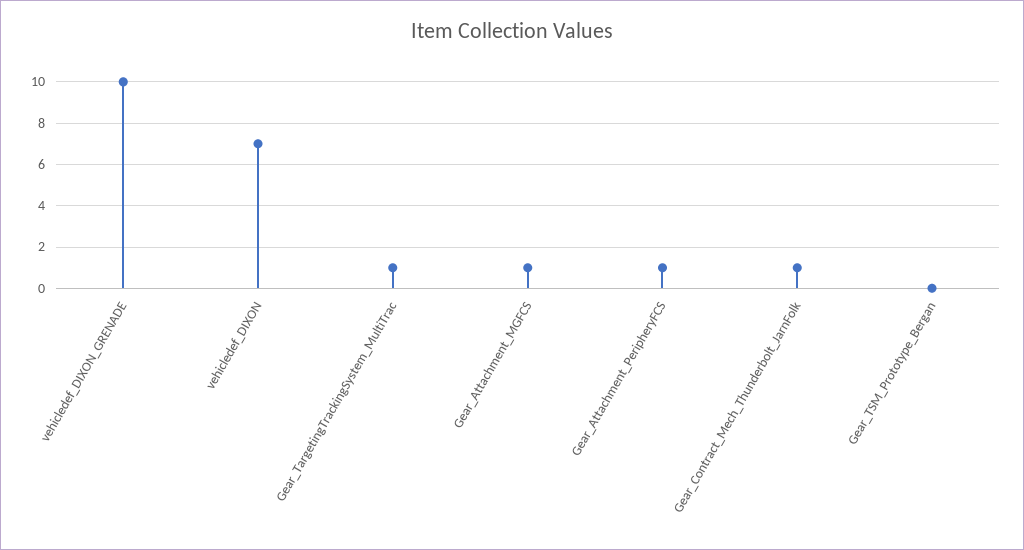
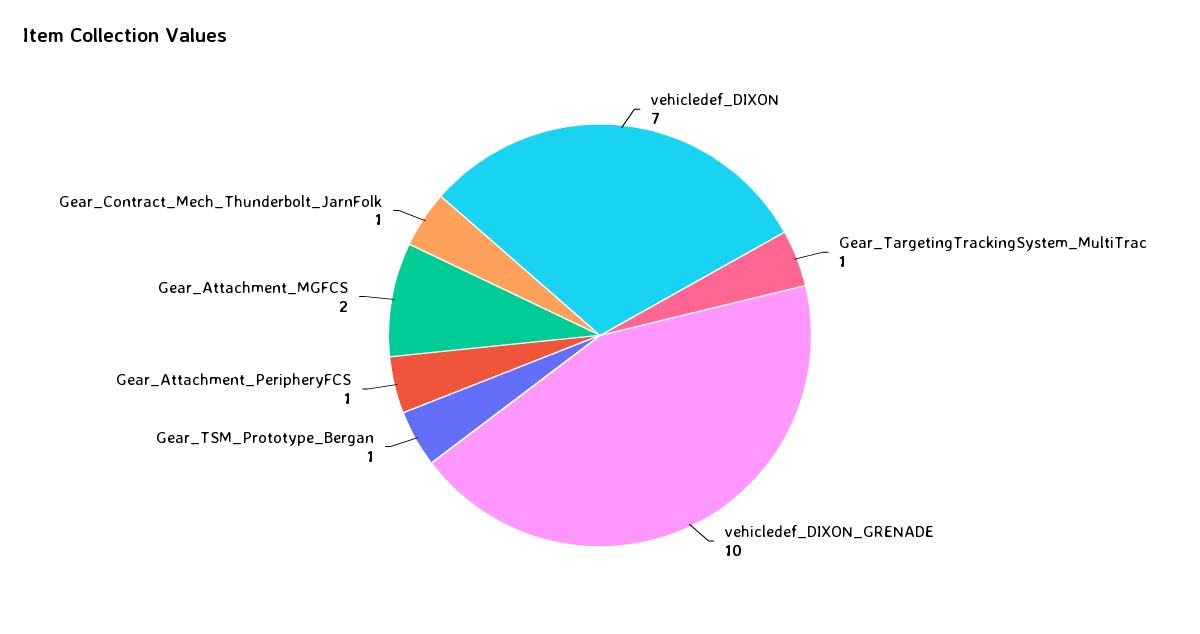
Gear_Attachment_MGFCS: 1 -> 2
Gear_TSM_Prototype_Bergan: 0 -> 1

